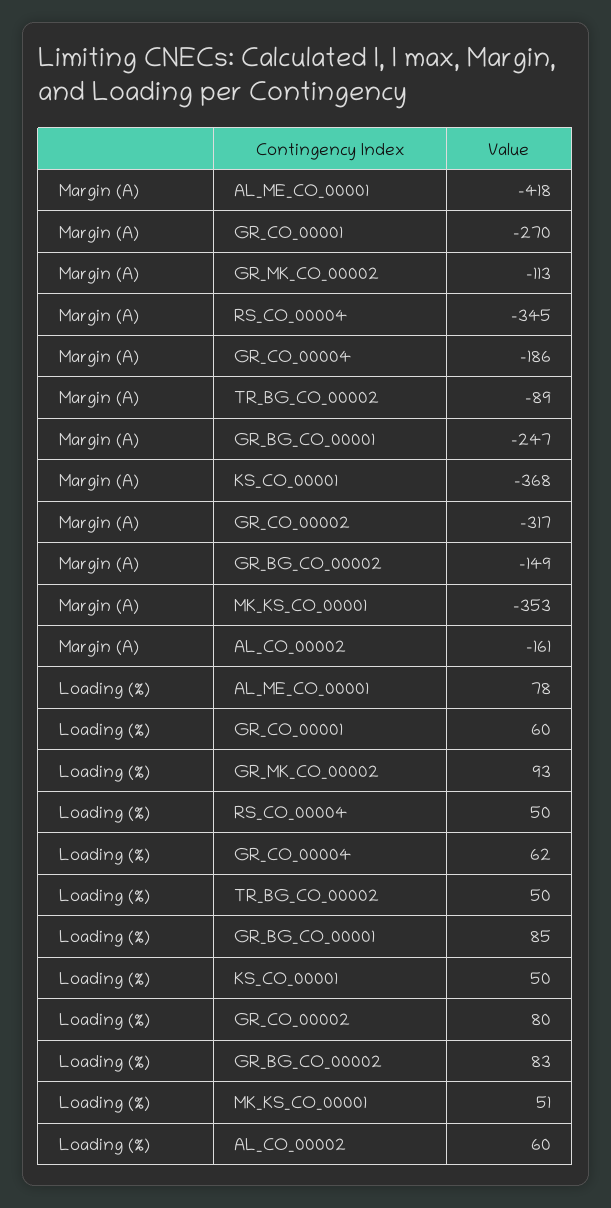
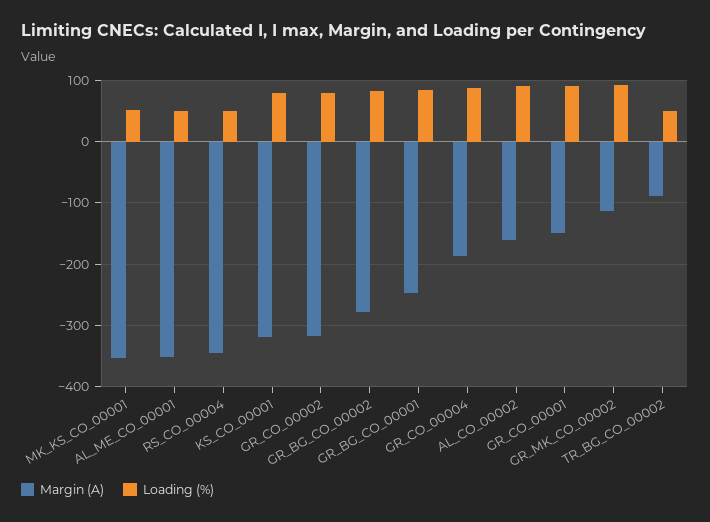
Margin (A), AL_ME_CO_00001: -418 -> -350
Margin (A), GR_CO_00001: -270 -> -150
Margin (A), KS_CO_00001: -368 -> -320
Margin (A), GR_BG_CO_00002: -149 -> -280
Loading (%), AL_ME_CO_00001: 78 -> 50
Loading (%), GR_CO_00001: 60 -> 90
Loading (%), GR_CO_00004: 62 -> 90
Loading (%), KS_CO_00001: 50 -> 80
Loading (%), AL_CO_00002: 60 -> 90

